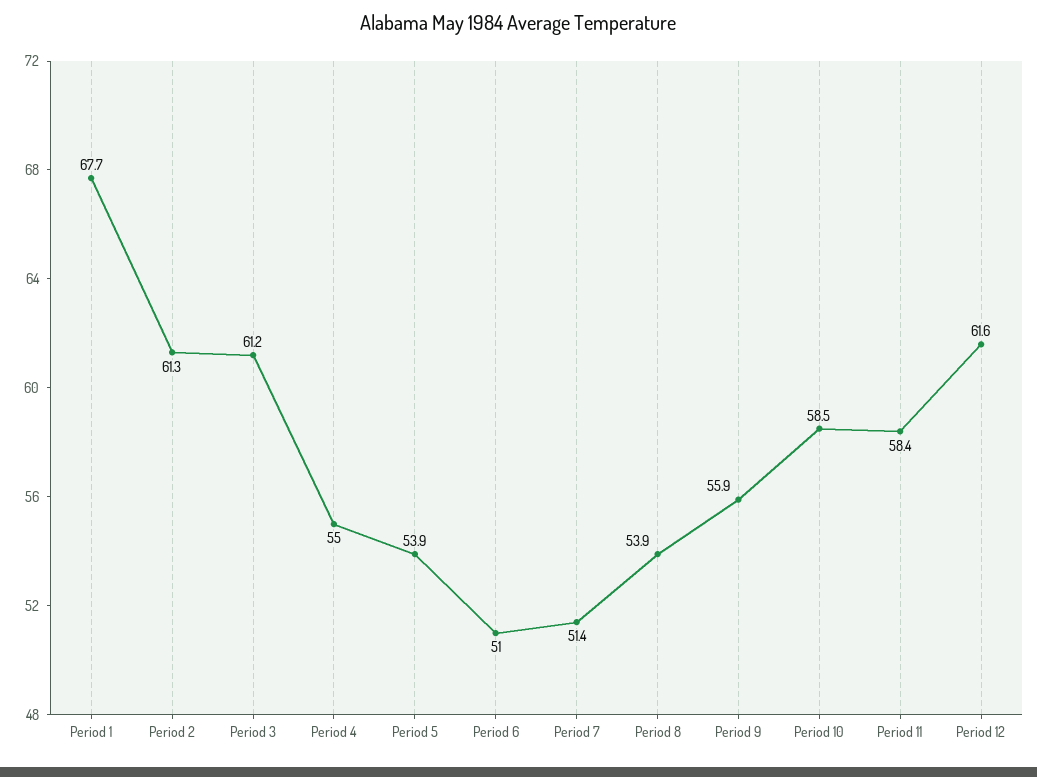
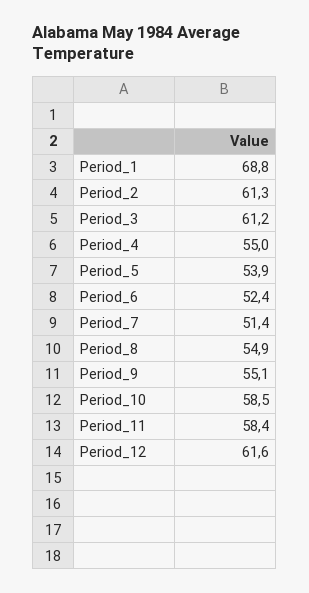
Period 1: 67.7 -> 68.8
Period 6: 51 -> 52.4
Period 8: 53.9 -> 54.9
Period 9: 55.9 -> 55.1

